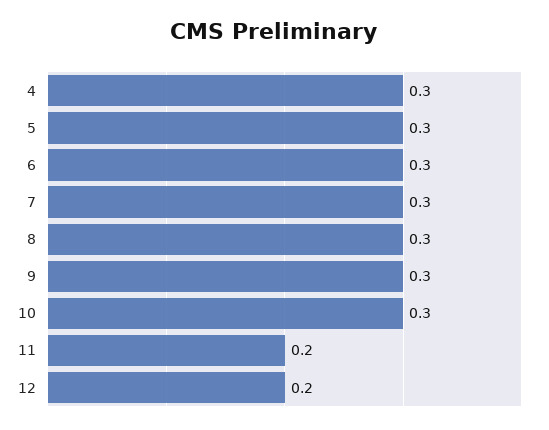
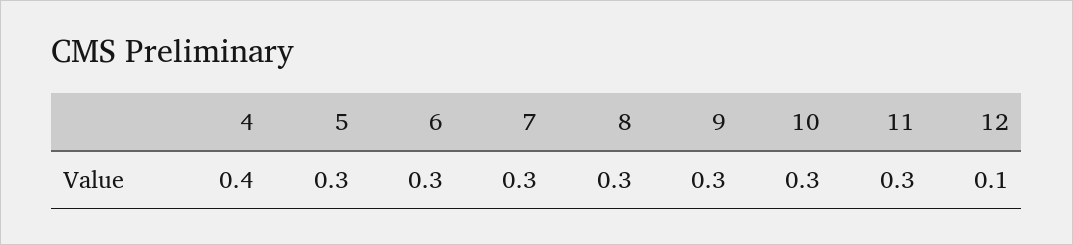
4: 0.3 -> 0.4
11: 0.2 -> 0.3
12: 0.2 -> 0.1

